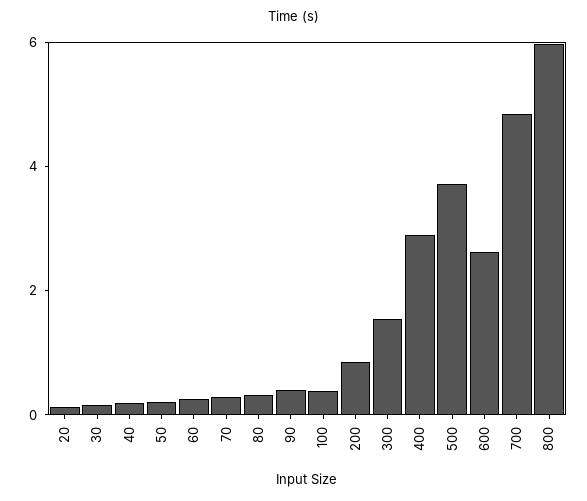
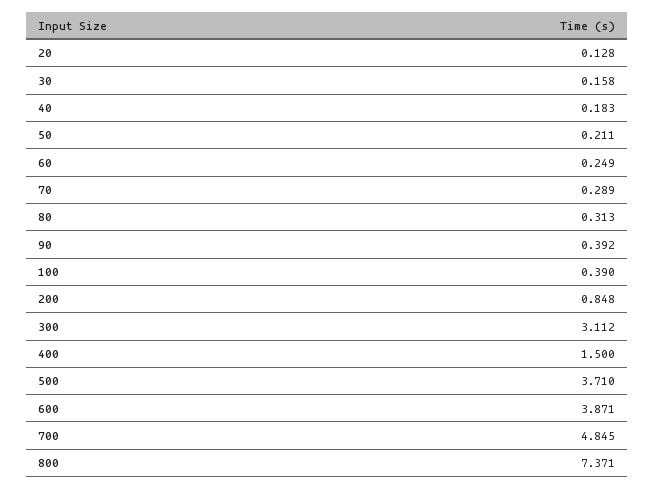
300: 1.5 -> 3.112
400: 3 -> 1.5
600: 2.5 -> 3.871
800: 6 -> 7.371

